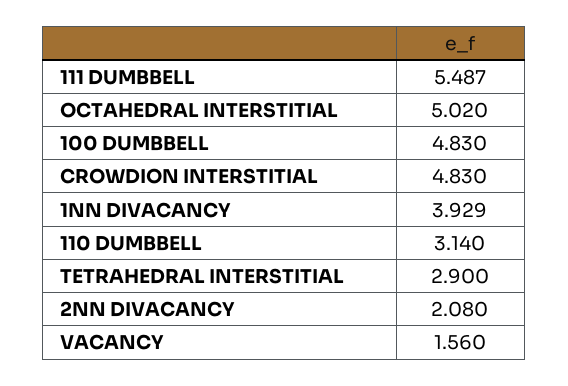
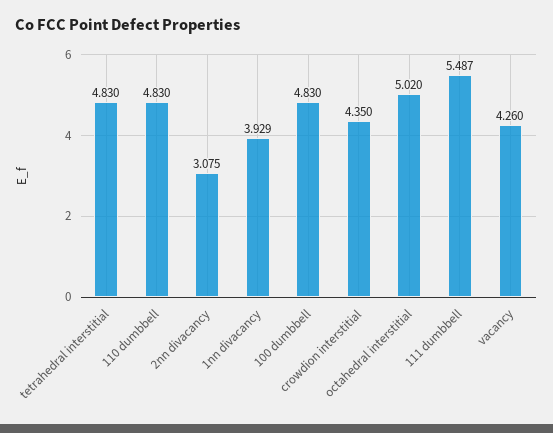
CROWDION INTERSTITIAL: 4.83 -> 4.35
110 DUMBBELL: 3.14 -> 4.83
TETRAHEDRAL INTERSTITIAL: 2.9 -> 4.83
2NN DIVACANCY: 2.08 -> 3.075
VACANCY: 1.56 -> 4.26

